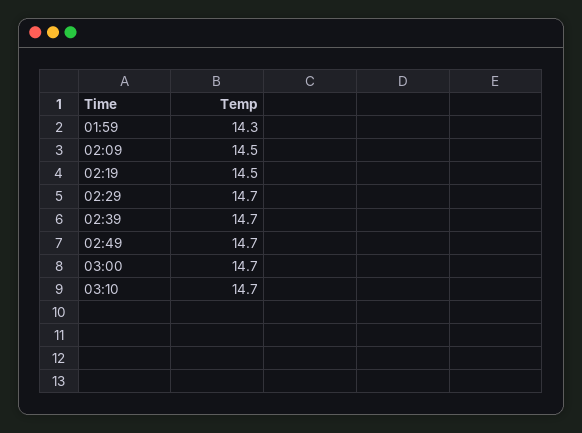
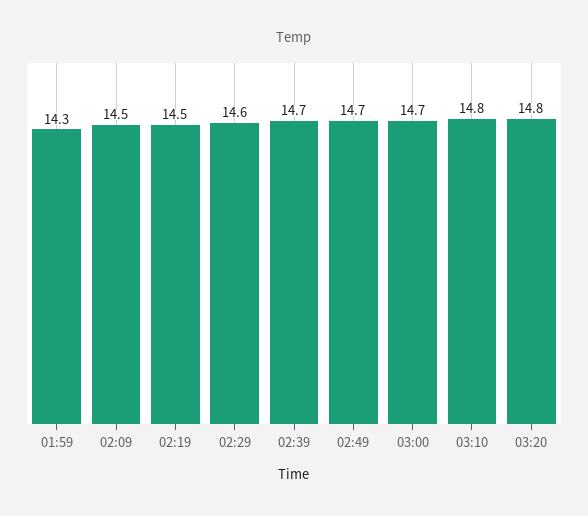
02:29: 14.7 -> 14.6
03:10: 14.7 -> 14.8
03:20: none -> 14.8

